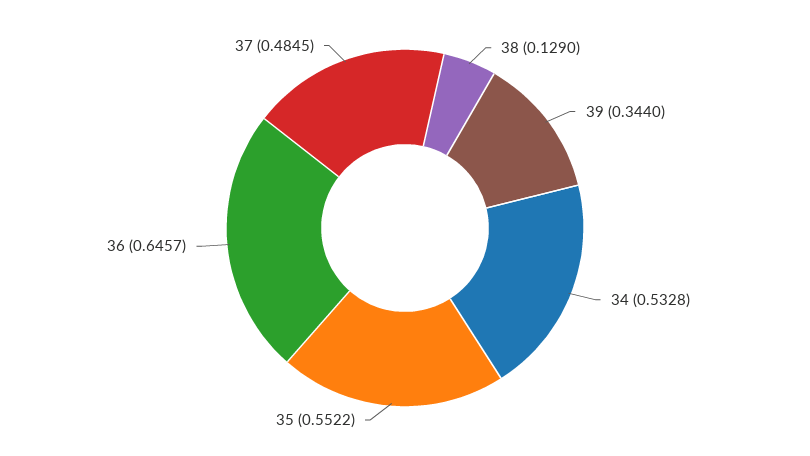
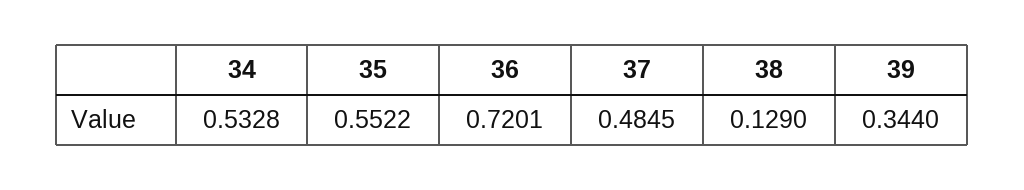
36: 0.6457 -> 0.7201

